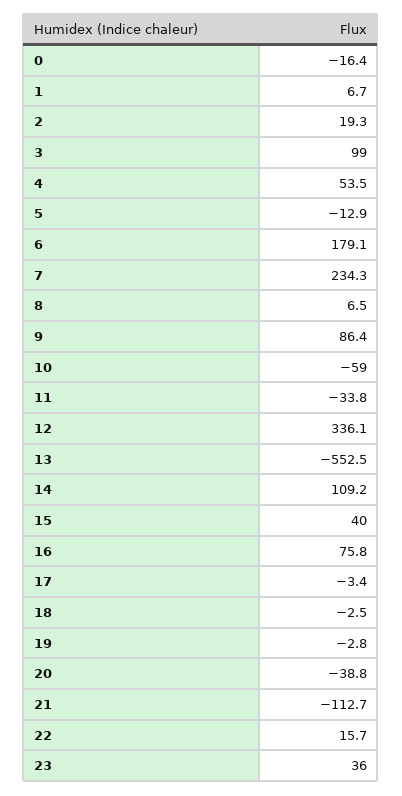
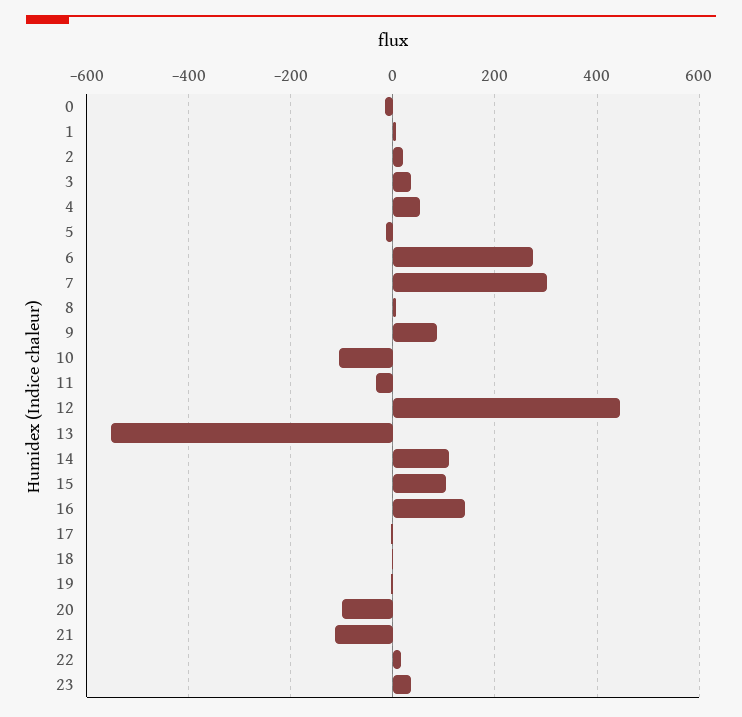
3: 99 -> 40
6: 179.1 -> 280
7: 234.3 -> 300
10: -59 -> -100
12: 336.1 -> 440
15: 40 -> 100
16: 75.8 -> 140
20: -38.8 -> -100

